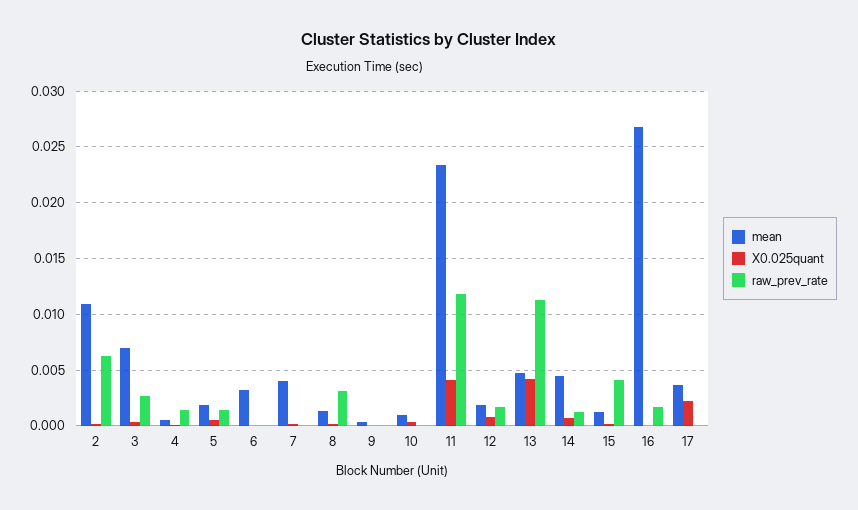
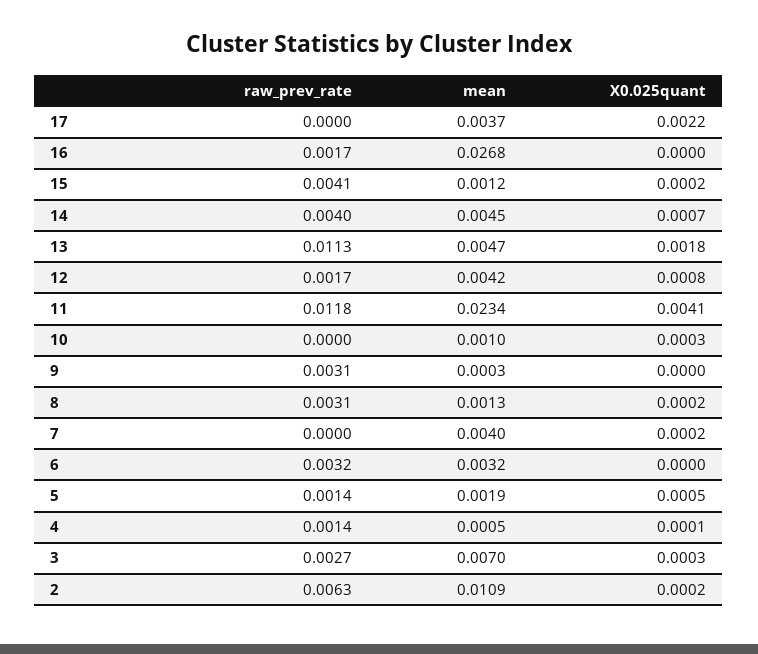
raw_prev_rate, 6: 0 -> 0.0032
raw_prev_rate, 9: 0 -> 0.0031
mean, 12: 0.002 -> 0.0042
X0.025quant, 13: 0.004 -> 0.0018
raw_prev_rate, 14: 0.001 -> 0.004

